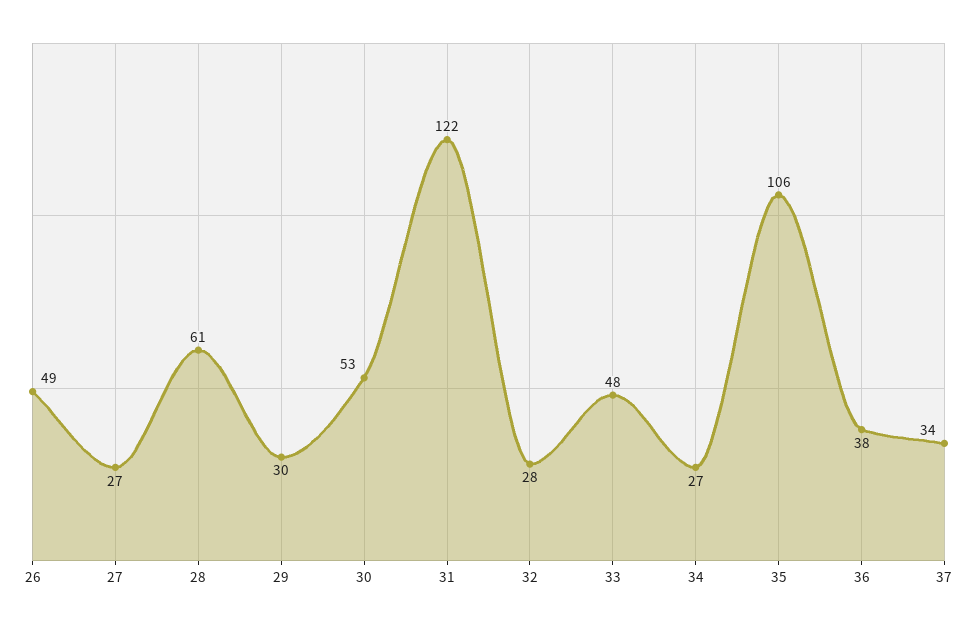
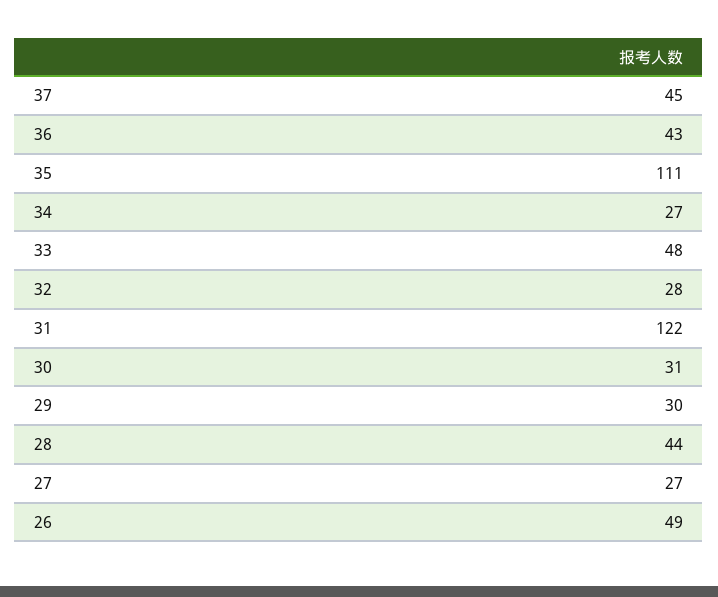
28: 61 -> 44
30: 53 -> 31
35: 106 -> 111
36: 38 -> 43
37: 34 -> 45

